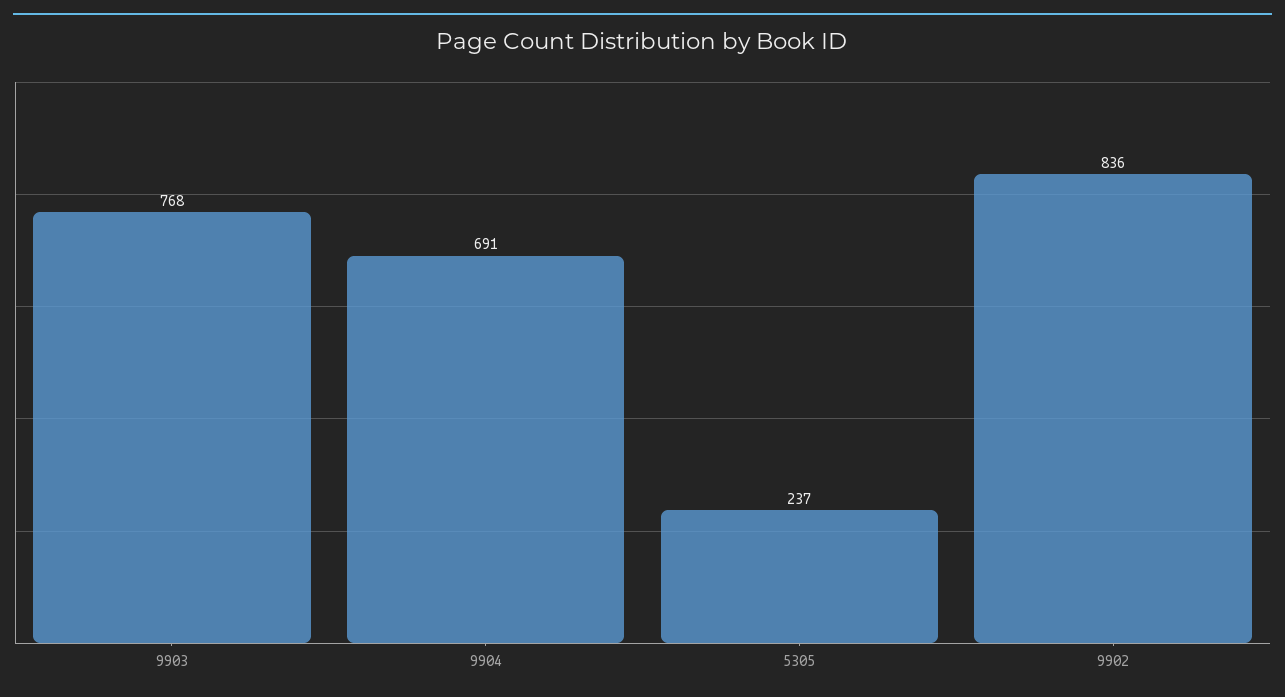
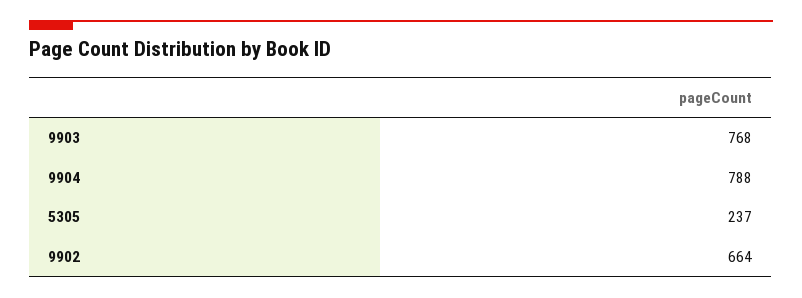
9904: 691 -> 788
9902: 836 -> 664

